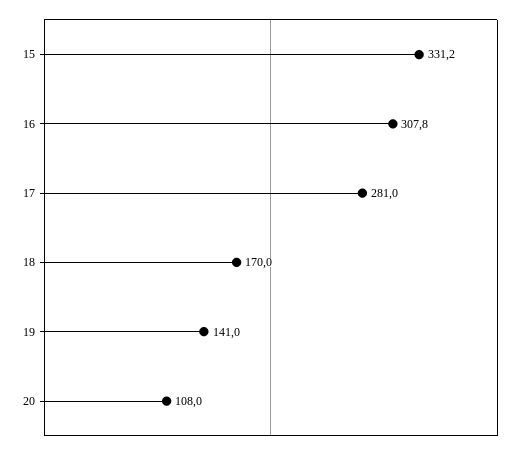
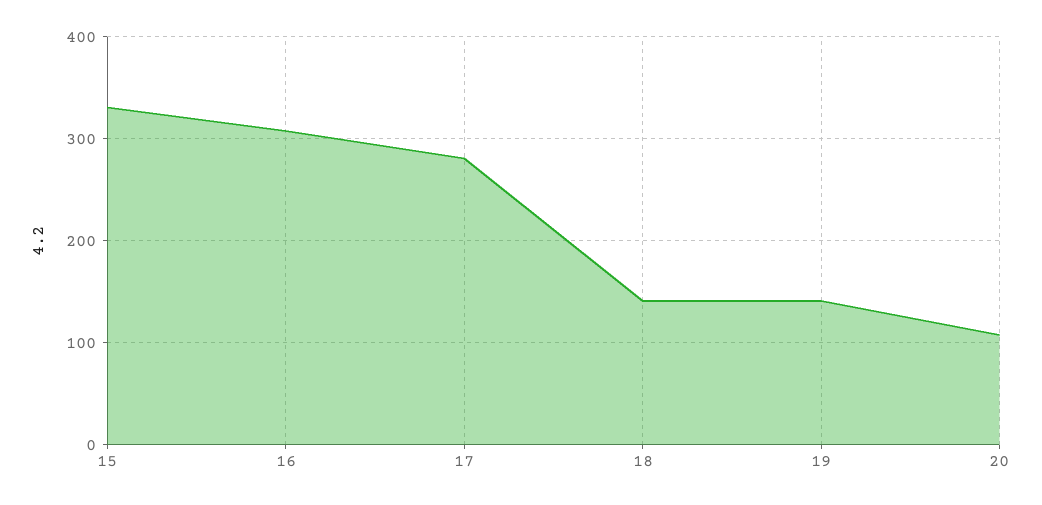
18: 170 -> 140

